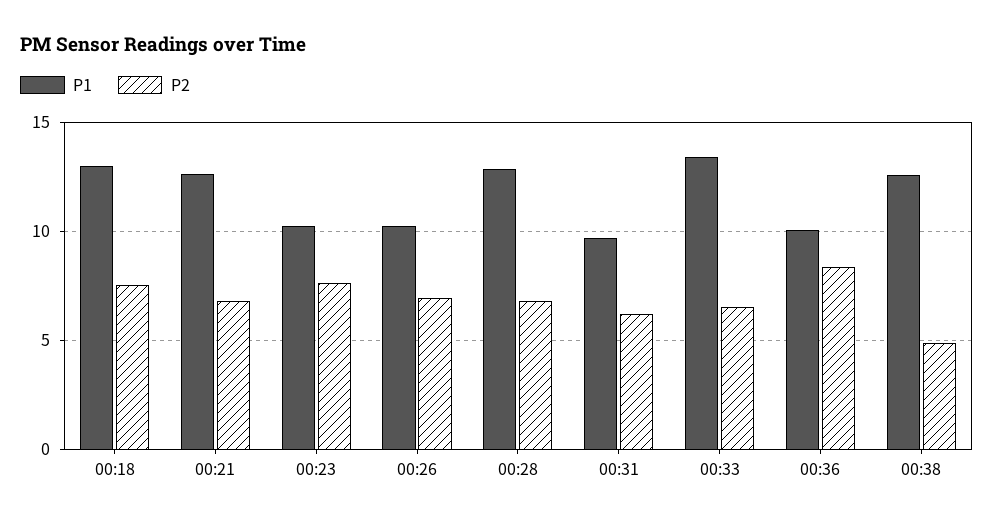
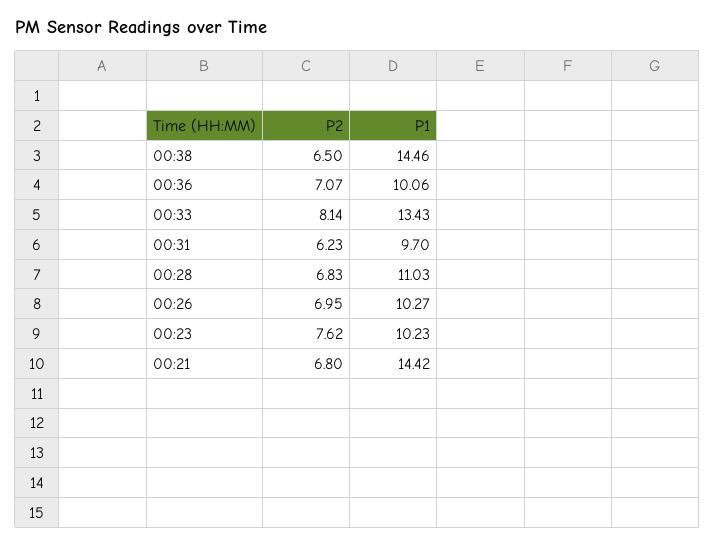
P1, 00:18: 13 -> none
P2, 00:18: 7.5 -> none
P1, 00:21: 12.5 -> 14.42
P1, 00:28: 13 -> 11.03
P2, 00:33: 6.5 -> 8.14
P2, 00:36: 8.5 -> 7.07
P1, 00:38: 12.5 -> 14.46
P2, 00:38: 5 -> 6.5

